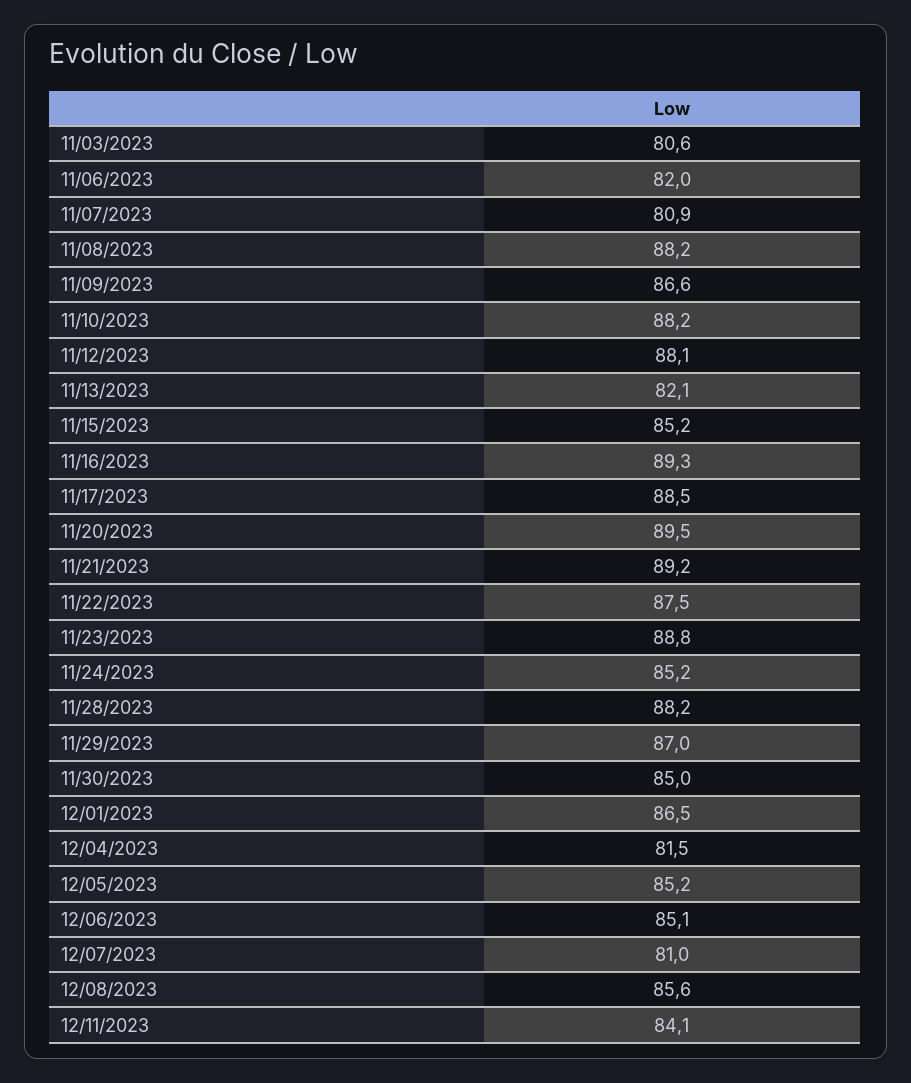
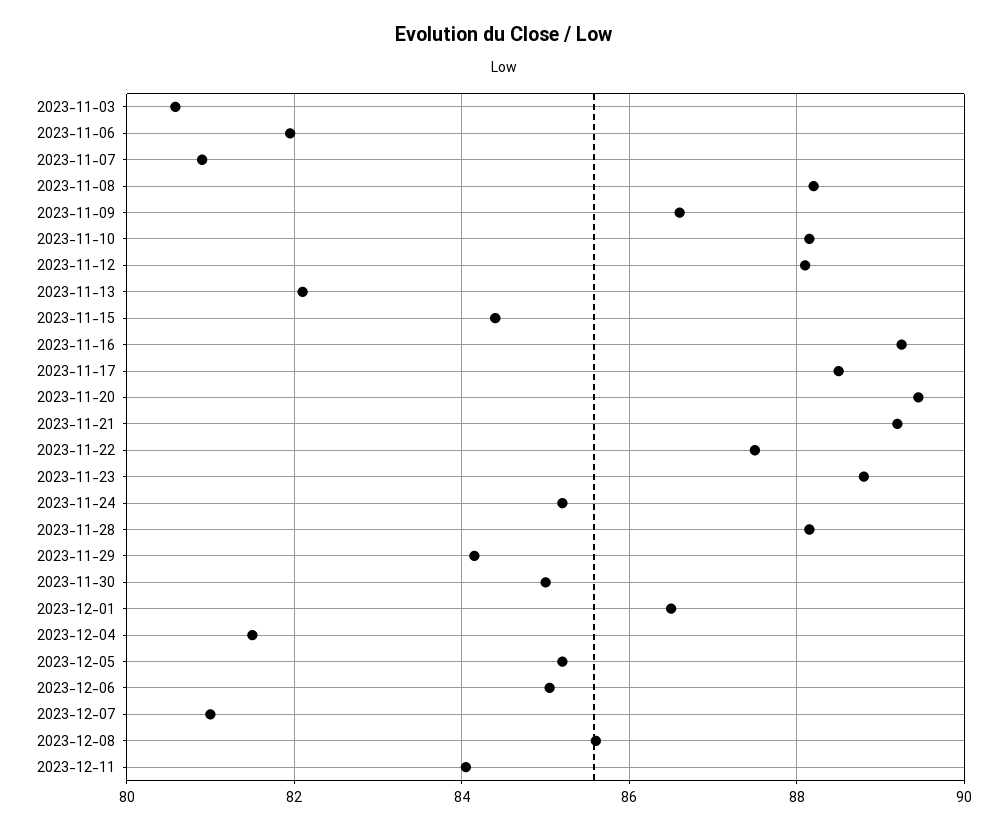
11/15/2023: 85.2 -> 84.4
11/29/2023: 87 -> 84.2

